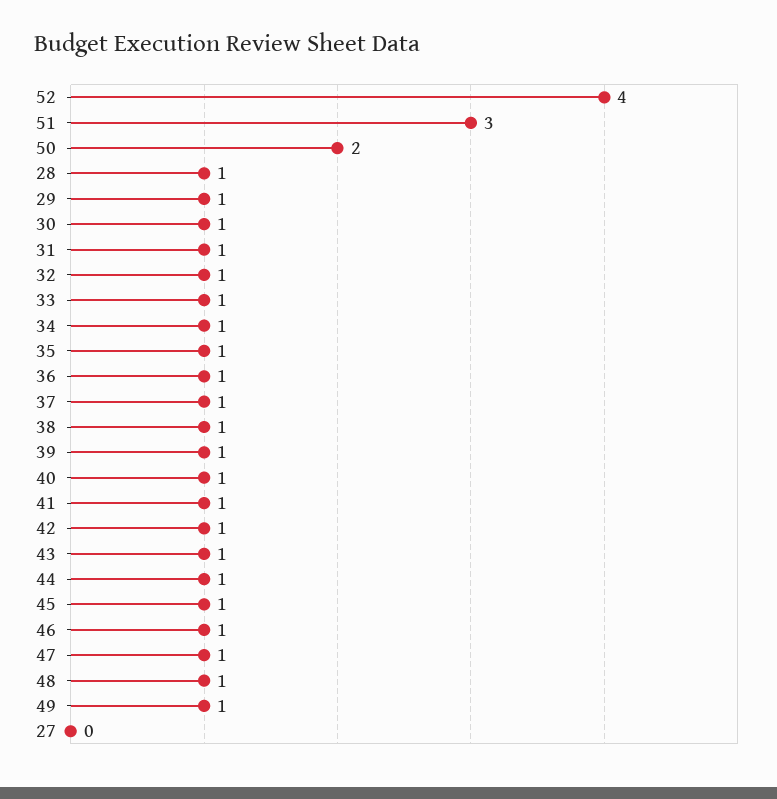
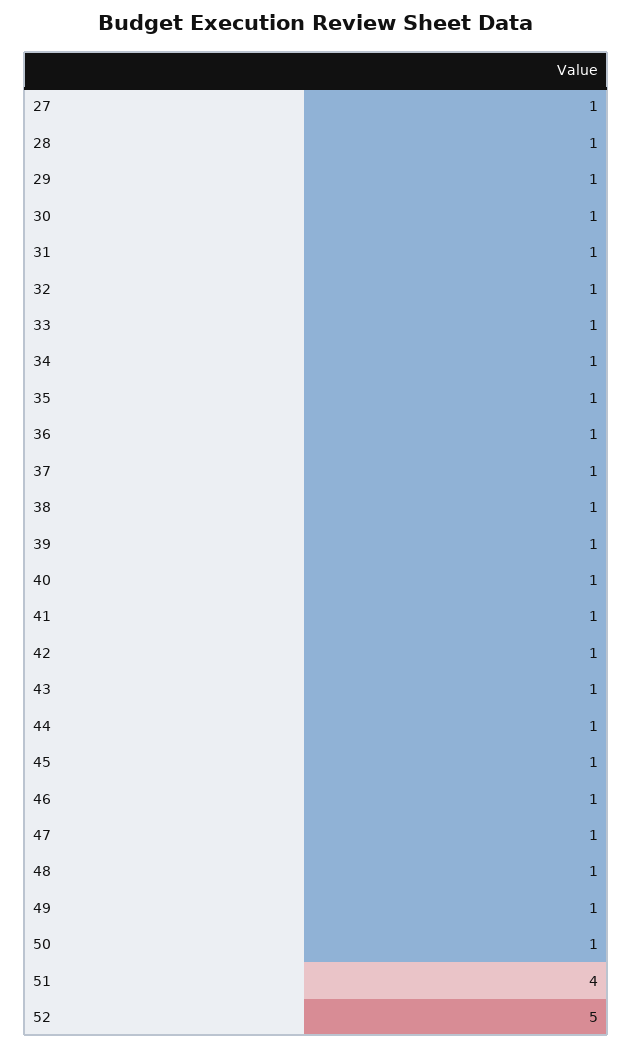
52: 4 -> 5
51: 3 -> 4
50: 2 -> 1
27: 0 -> 1

